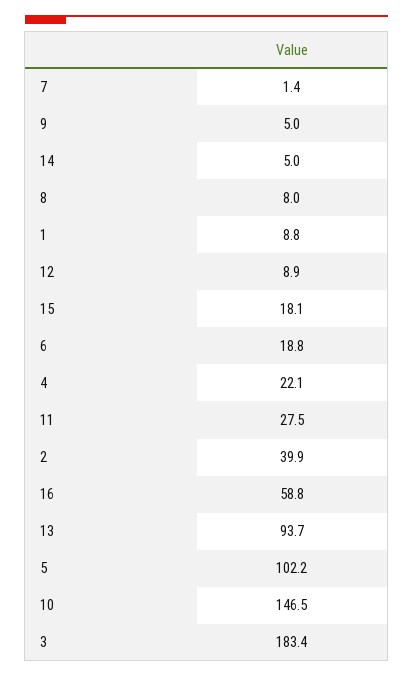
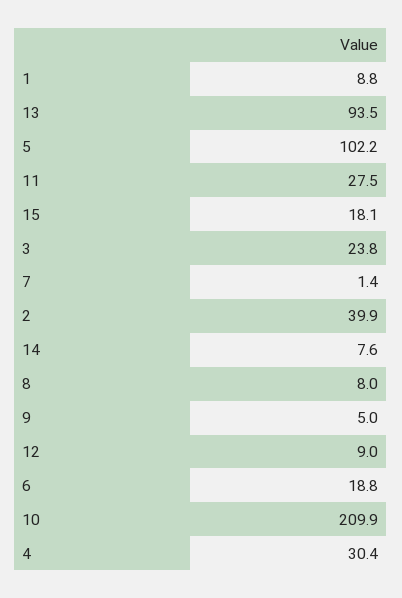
14: 5 -> 7.6
12: 8.9 -> 9
4: 22.1 -> 30.4
16: 58.8 -> none
13: 93.7 -> 93.5
10: 146.5 -> 209.9
3: 183.4 -> 23.8

